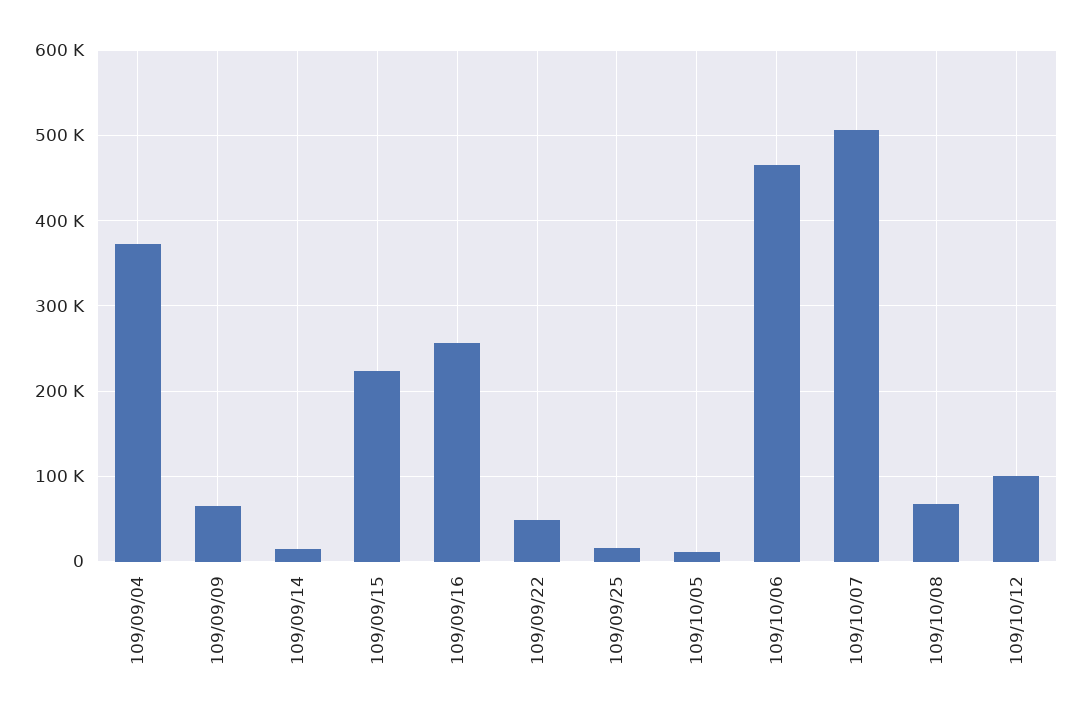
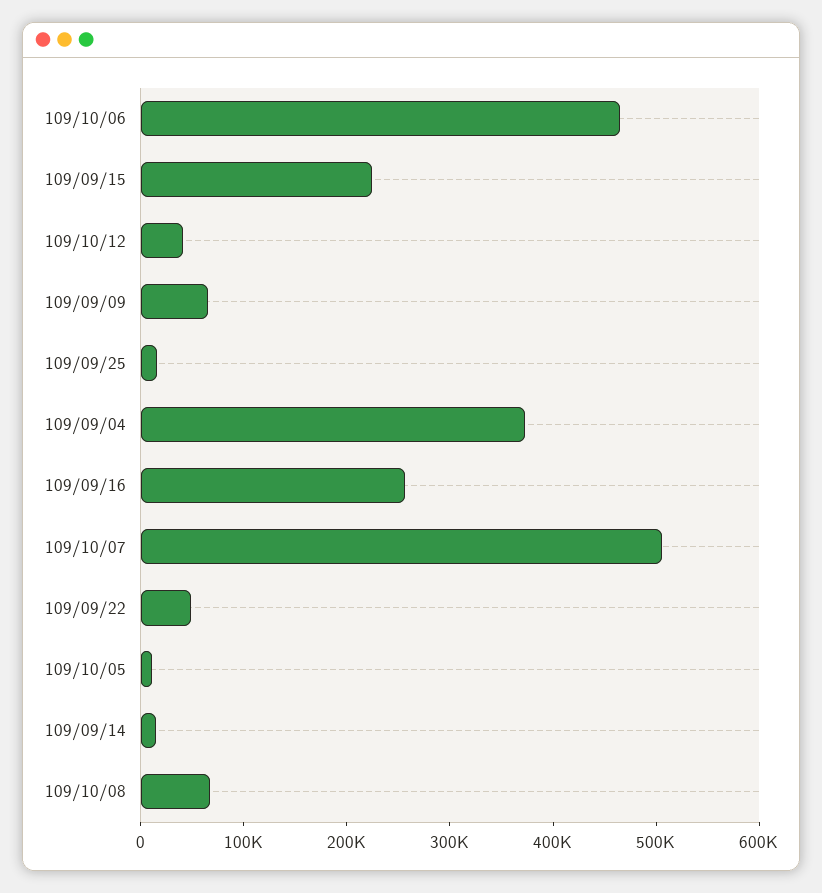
109/10/12: 100000 -> 40000

